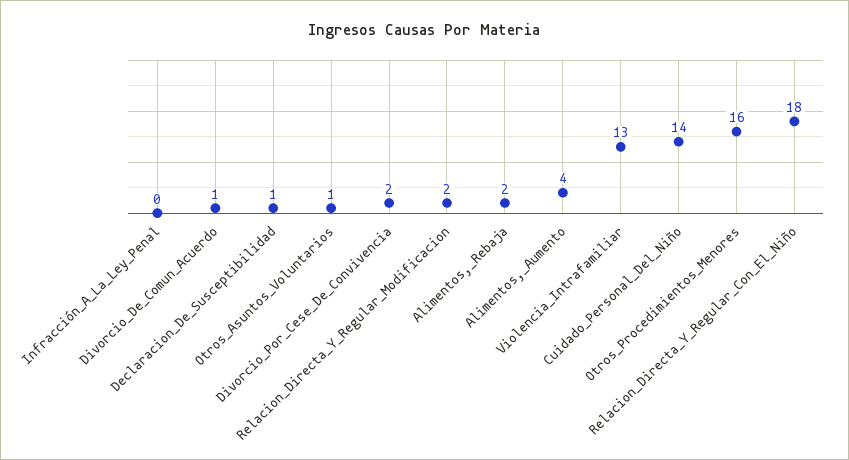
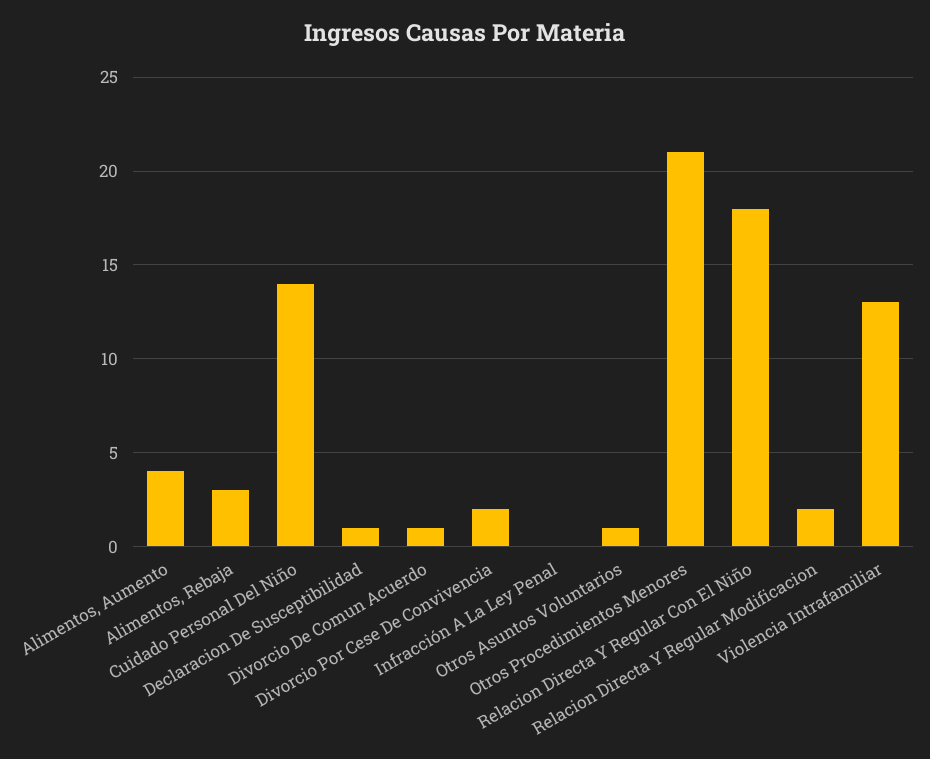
Alimentos,_Rebaja: 2 -> 3
Otros_Procedimientos_Menores: 16 -> 21

